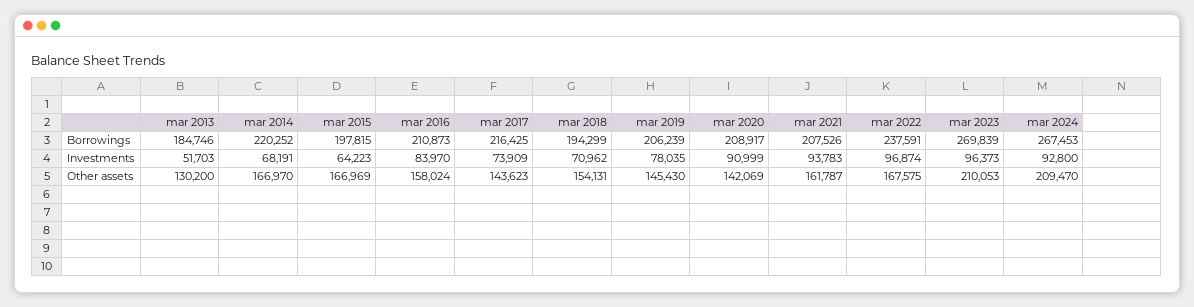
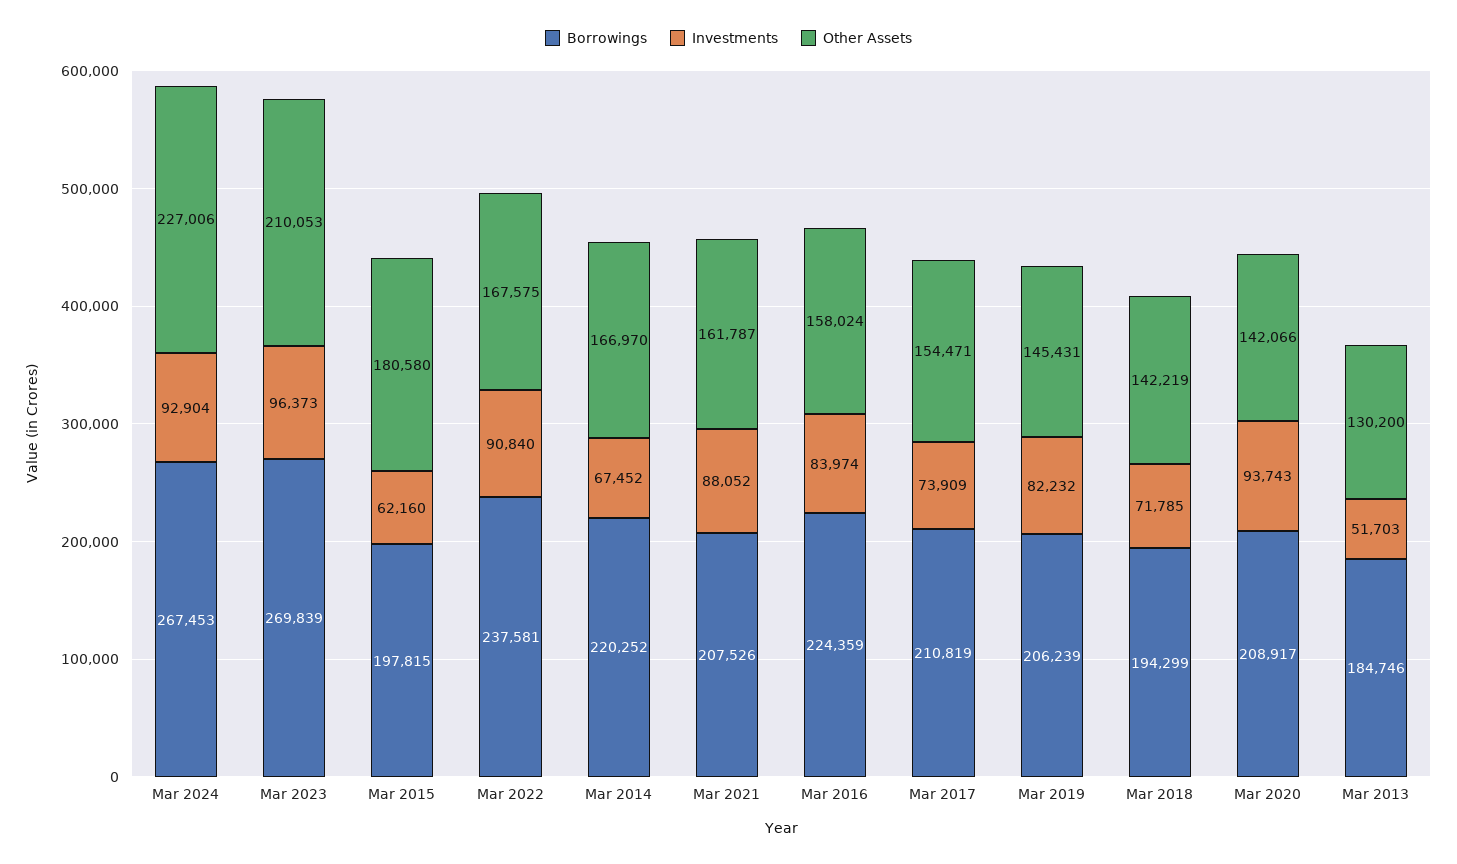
Borrowings, mar 2016: 210873 -> 224359
Borrowings, mar 2017: 216425 -> 210819
Borrowings, mar 2022: 237591 -> 237581
Investments, mar 2014: 68191 -> 67452
Investments, mar 2015: 64223 -> 62160
Investments, mar 2016: 83970 -> 83974
Investments, mar 2018: 70962 -> 71785
Investments, mar 2019: 78035 -> 82232
Investments, mar 2020: 90999 -> 93743
Investments, mar 2021: 93783 -> 88052
Investments, mar 2022: 96874 -> 90840
Investments, mar 2024: 92800 -> 92904
Other assets, mar 2015: 166969 -> 180580
Other assets, mar 2017: 143623 -> 154471
Other assets, mar 2018: 154131 -> 142219
Other assets, mar 2019: 145430 -> 145431
Other assets, mar 2020: 142069 -> 142066
Other assets, mar 2024: 209470 -> 227006

